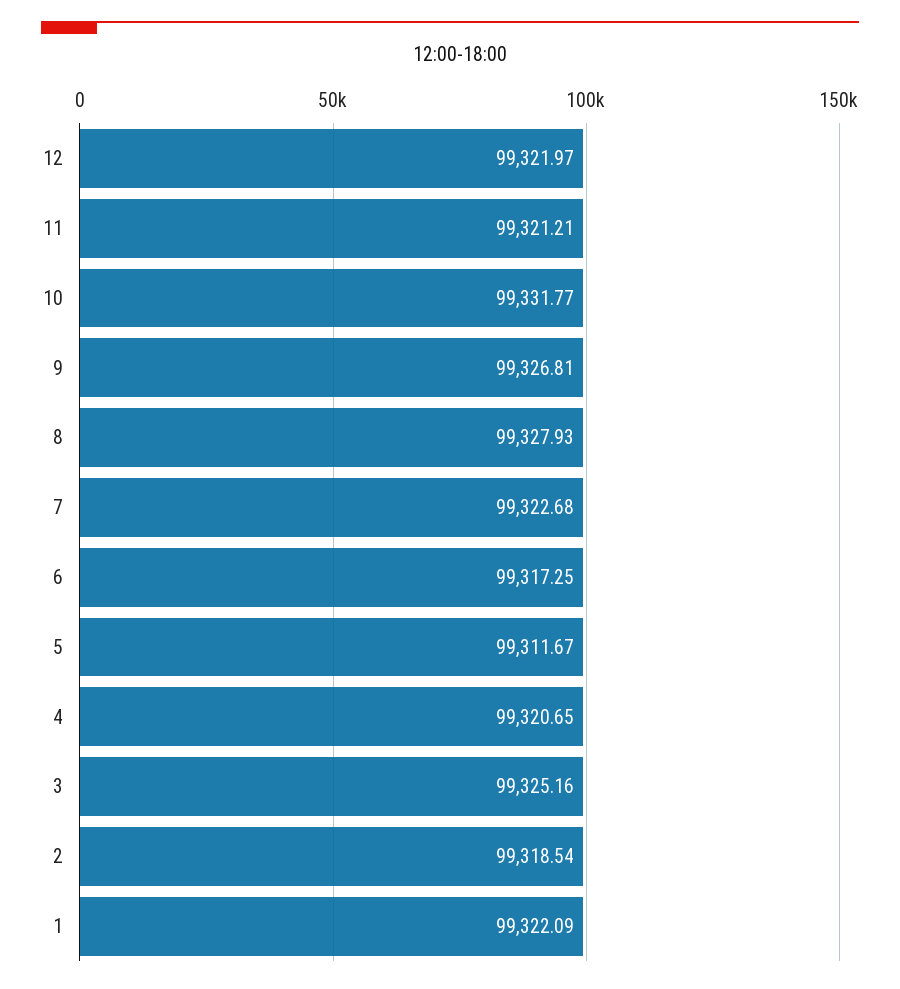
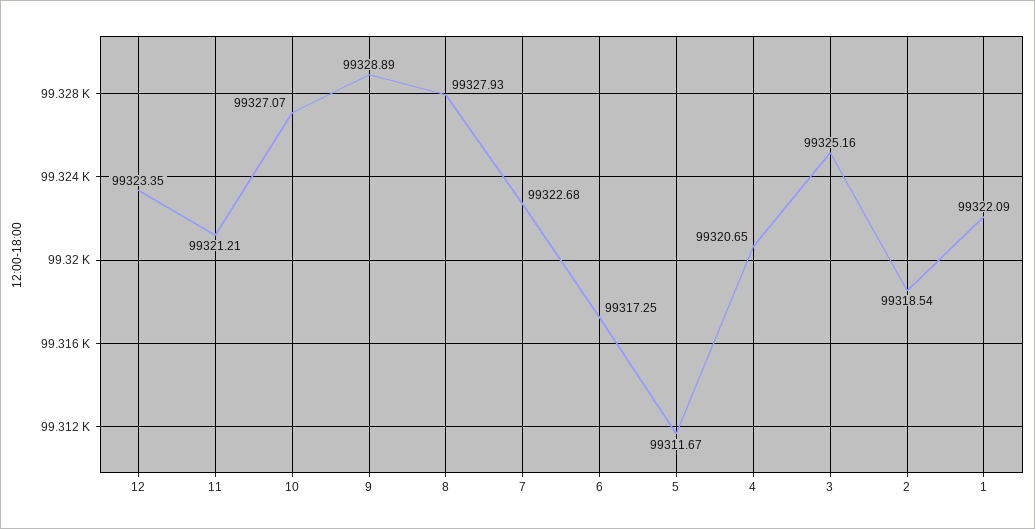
12: 99321.97 -> 99323.35
10: 99331.77 -> 99327.07
9: 99326.81 -> 99328.89

